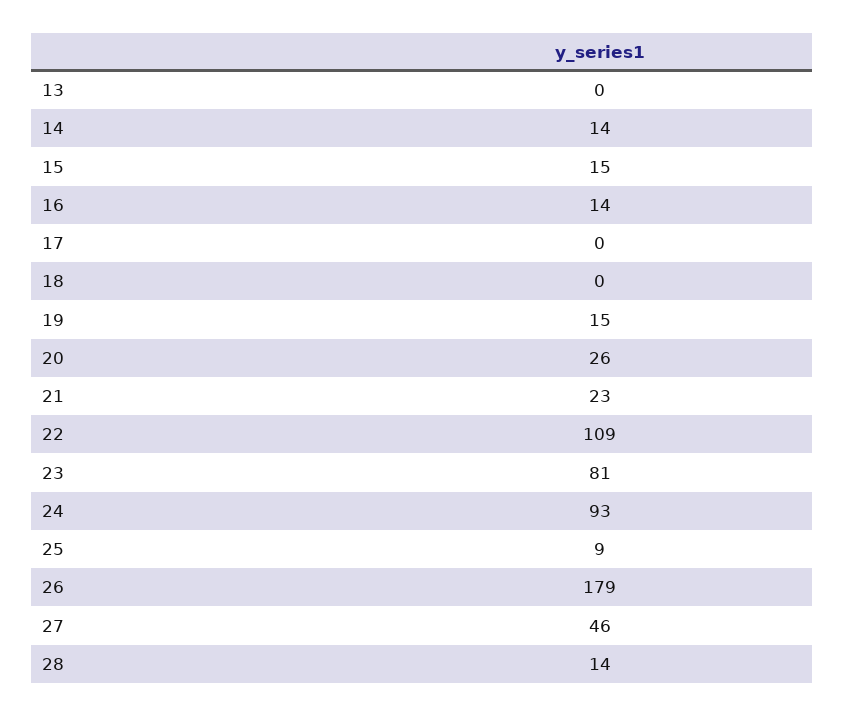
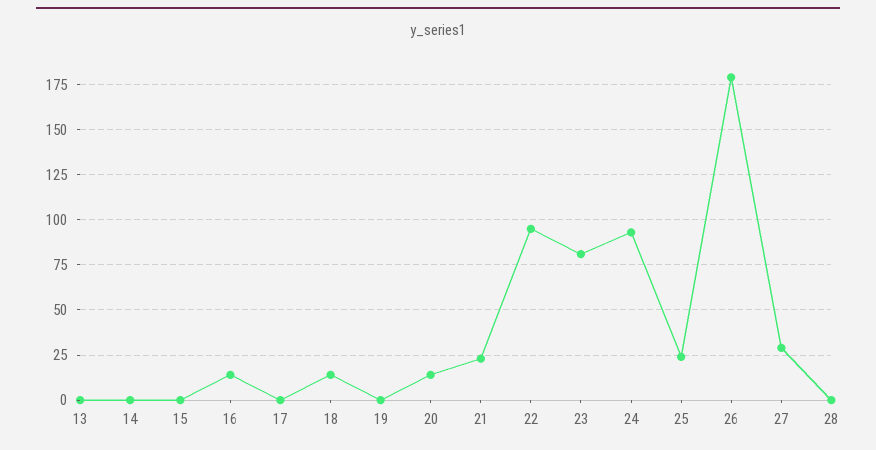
14: 14 -> 0
15: 15 -> 0
18: 0 -> 15
19: 15 -> 0
20: 26 -> 15
22: 109 -> 95
25: 9 -> 25
27: 46 -> 30
28: 14 -> 0

